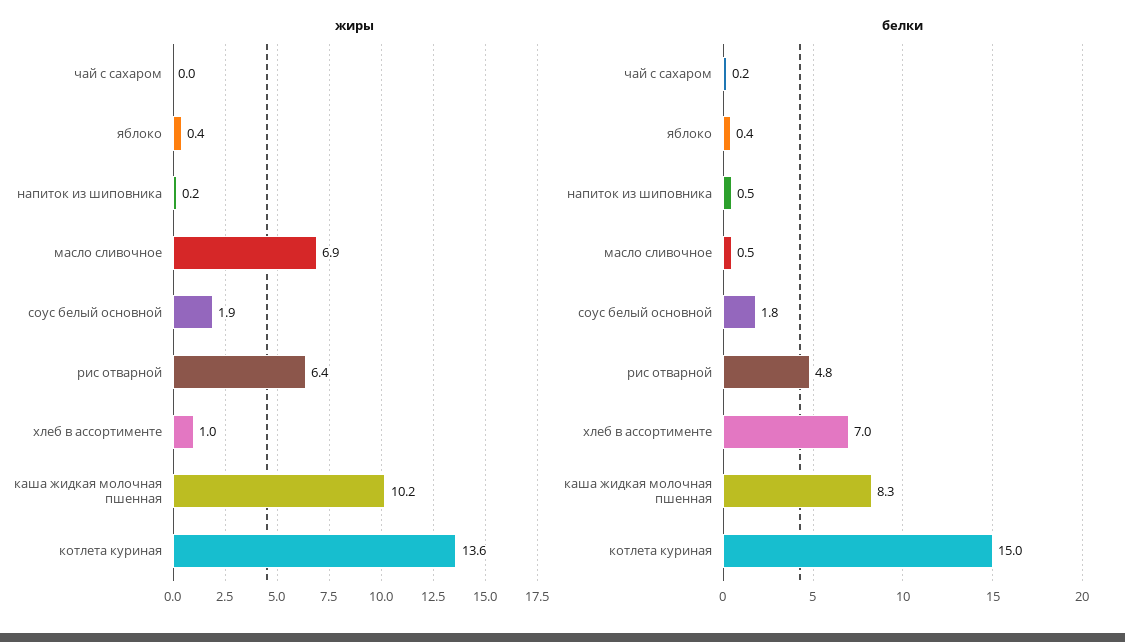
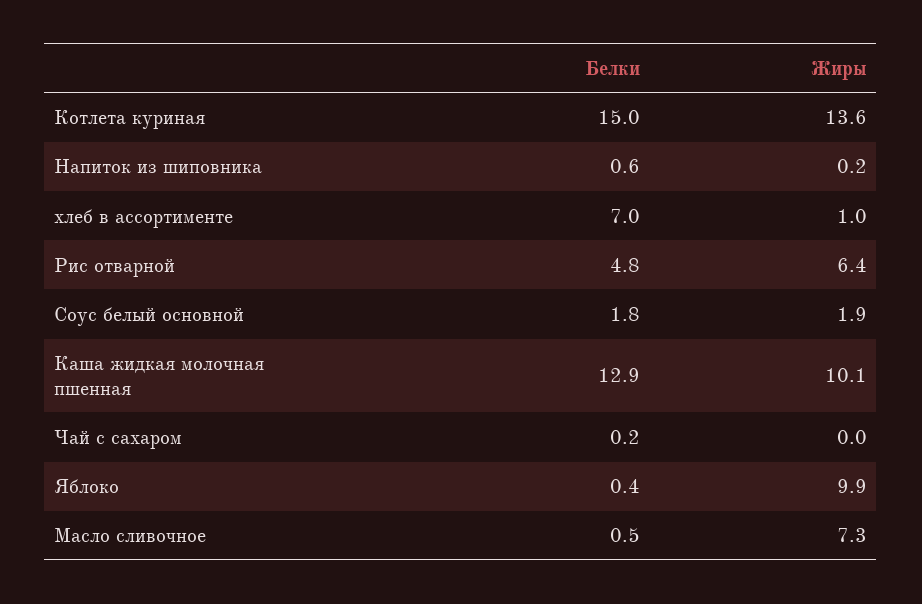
жиры, яблоко: 0.4 -> 9.9
жиры, масло сливочное: 6.9 -> 7.3
жиры, каша жидкая молочная пшенная: 10.2 -> 10.1
белки, напиток из шиповника: 0.5 -> 0.6
белки, каша жидкая молочная пшенная: 8.3 -> 12.9

